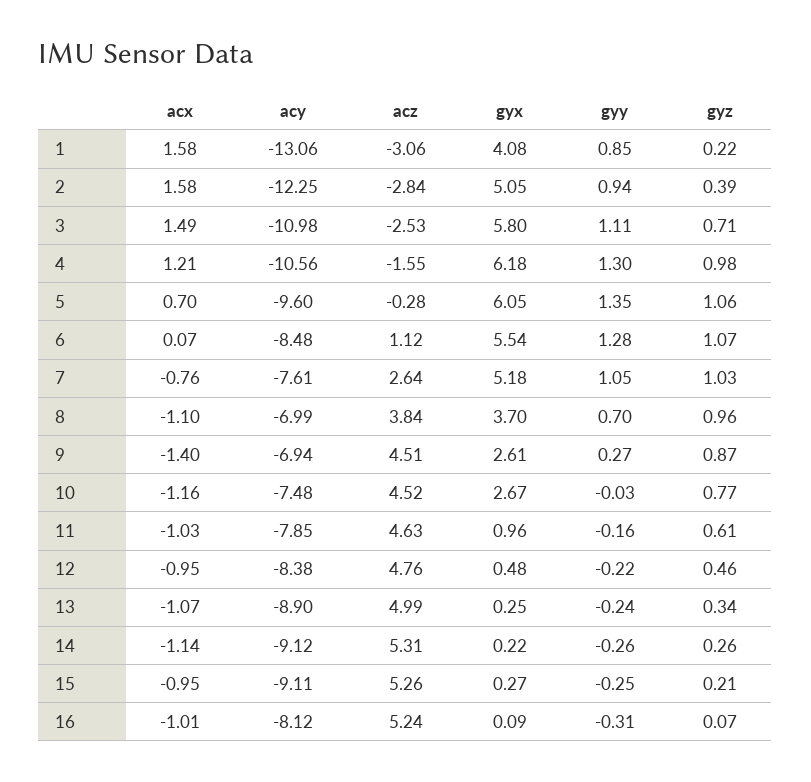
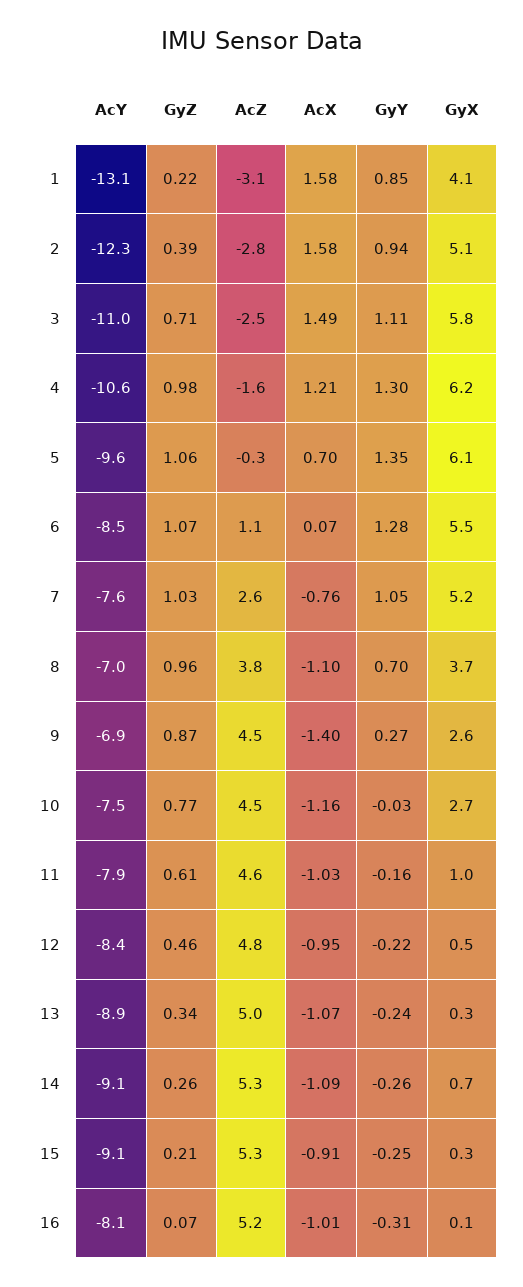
acx, 14: -1.14 -> -1.09
gyx, 14: 0.22 -> 0.7
acx, 15: -0.95 -> -0.91

